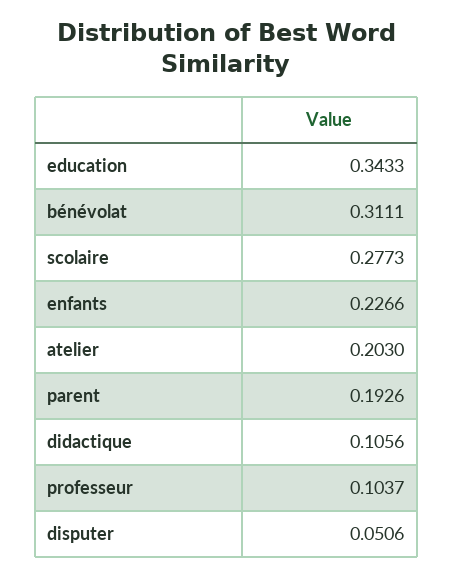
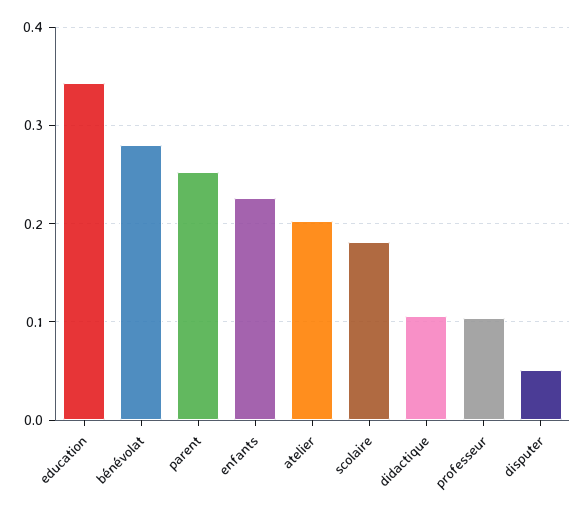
bénévolat: 0.3111 -> 0.28
scolaire: 0.2773 -> 0.18
parent: 0.1926 -> 0.25

